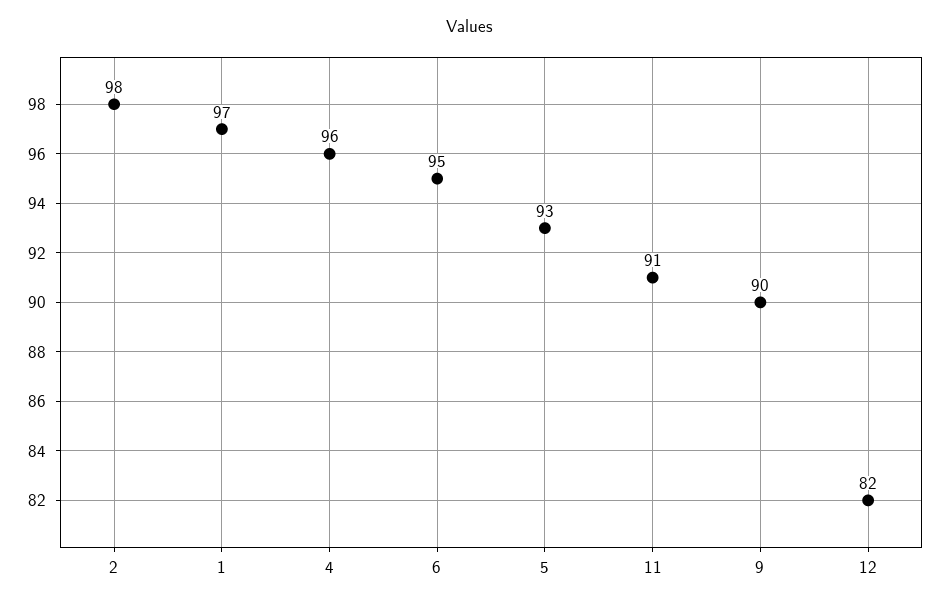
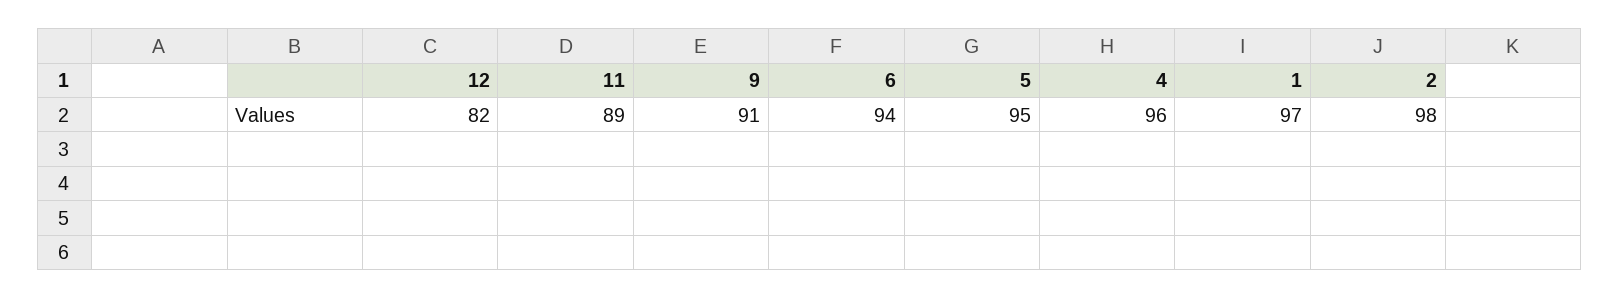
6: 95 -> 94
5: 93 -> 95
11: 91 -> 89
9: 90 -> 91

